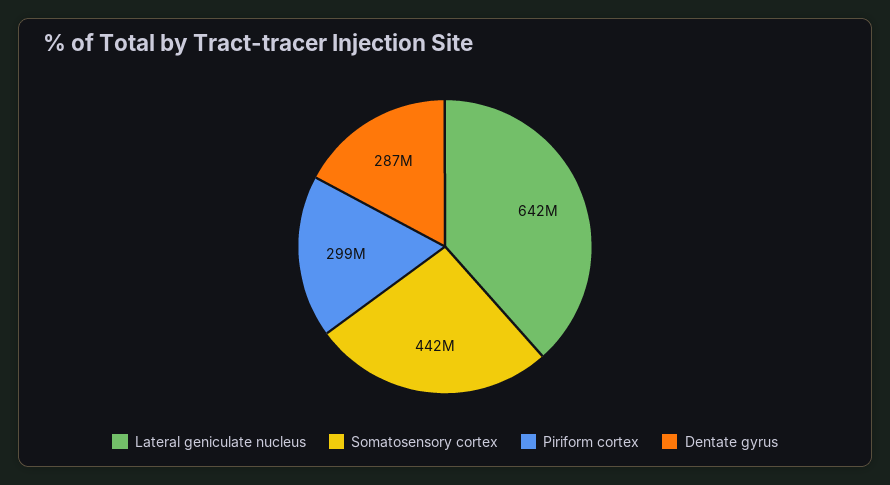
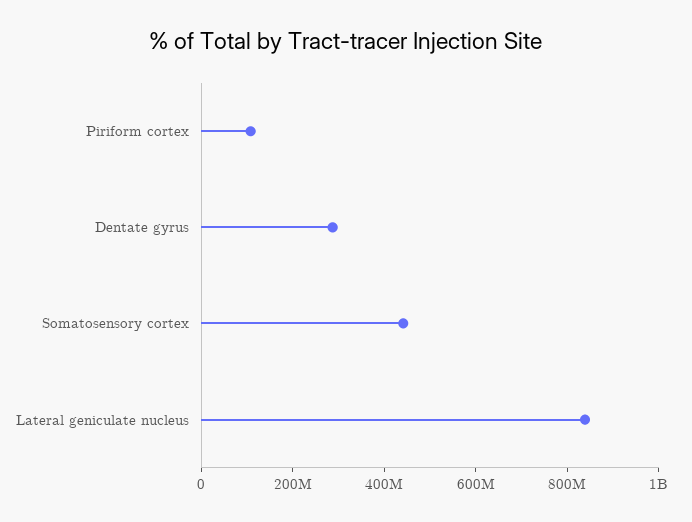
Lateral geniculate nucleus: 642000000 -> 850000000
Piriform cortex: 299000000 -> 100000000

